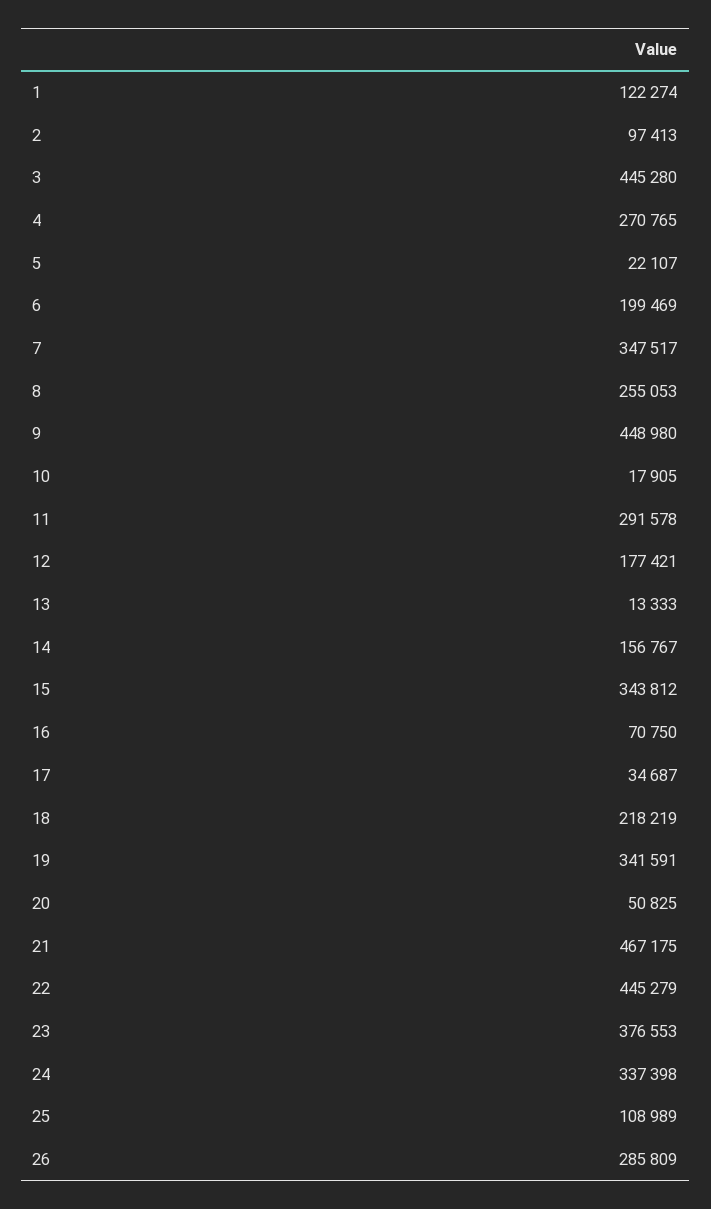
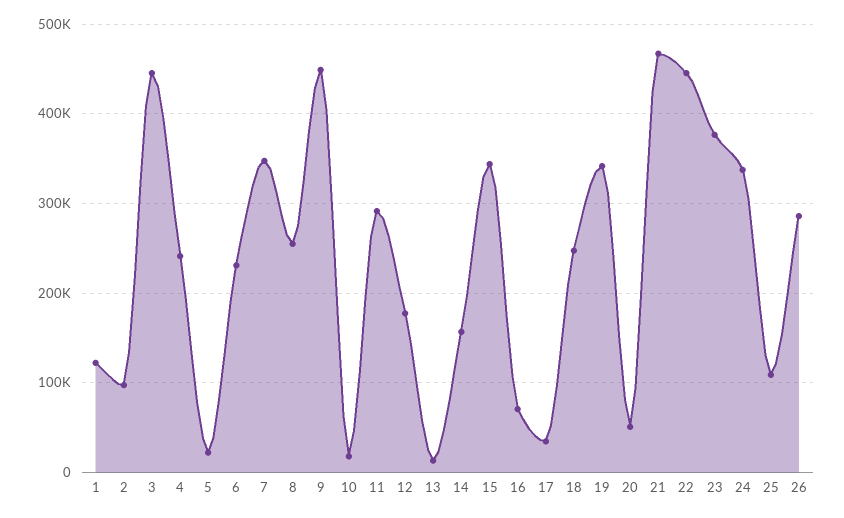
4: 270765 -> 240000
6: 199469 -> 230000
18: 218219 -> 250000

